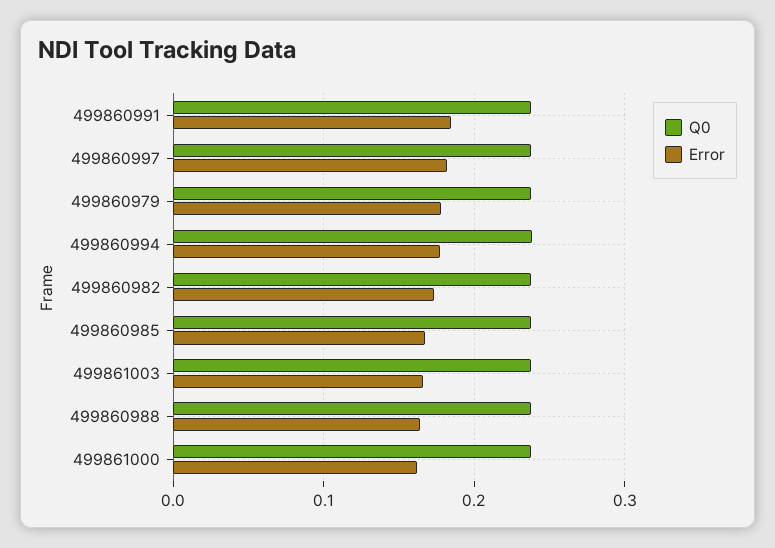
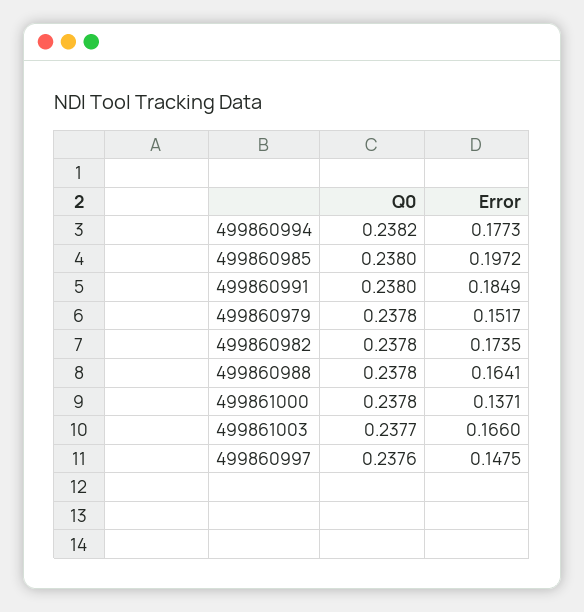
Error, 499860997: 0.18 -> 0.1475
Error, 499860979: 0.18 -> 0.1517
Error, 499860985: 0.17 -> 0.1972
Error, 499861000: 0.16 -> 0.1371

